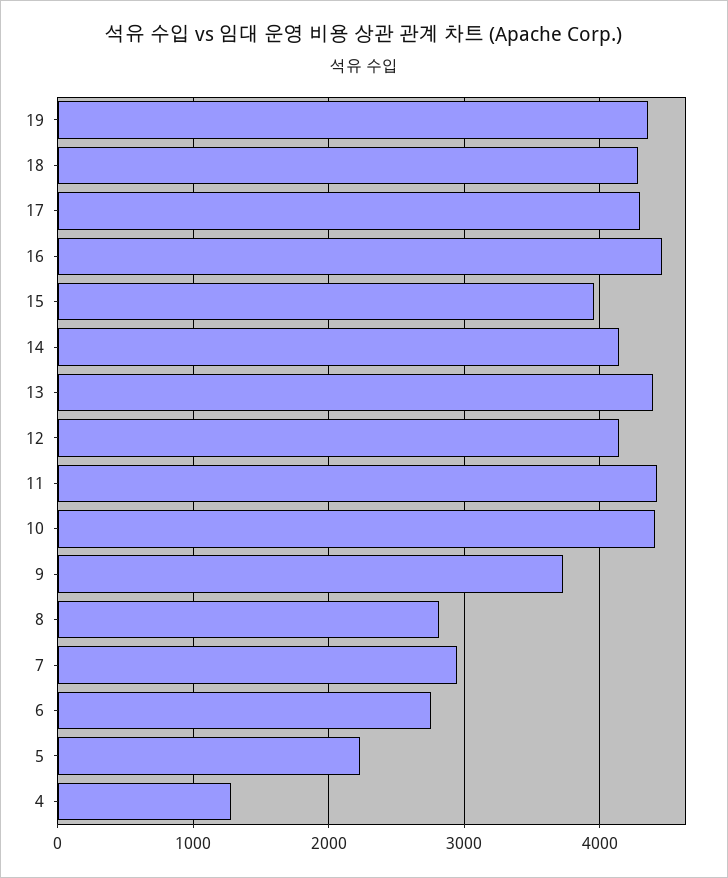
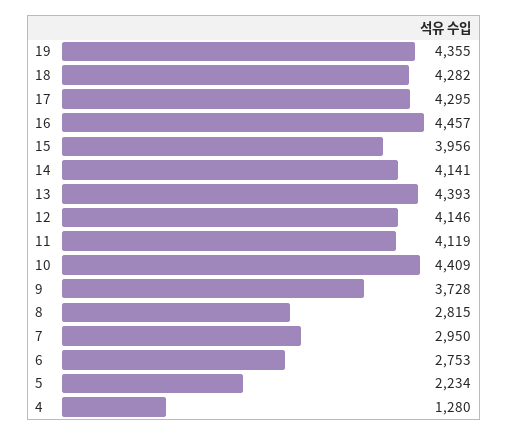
11: 4400 -> 4119

